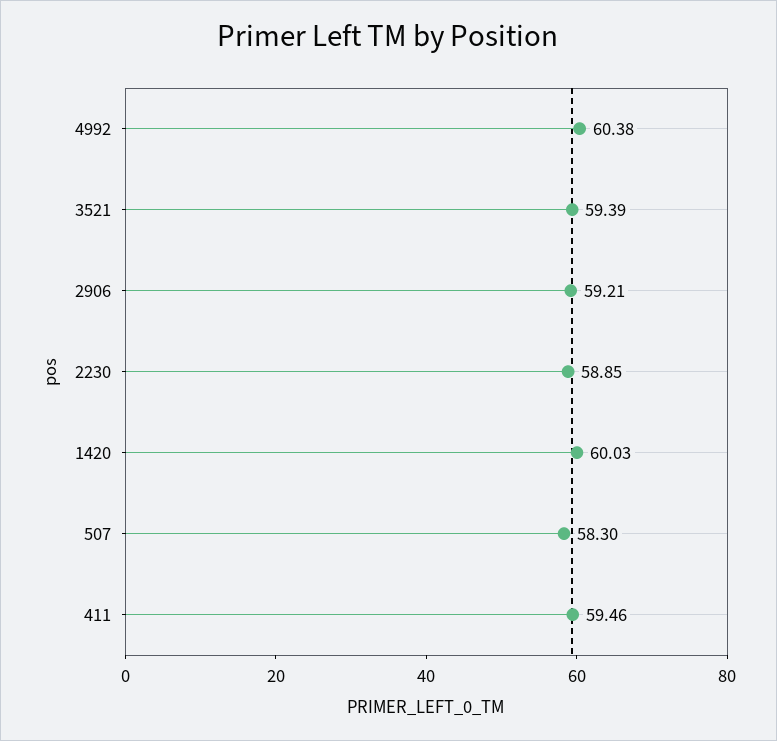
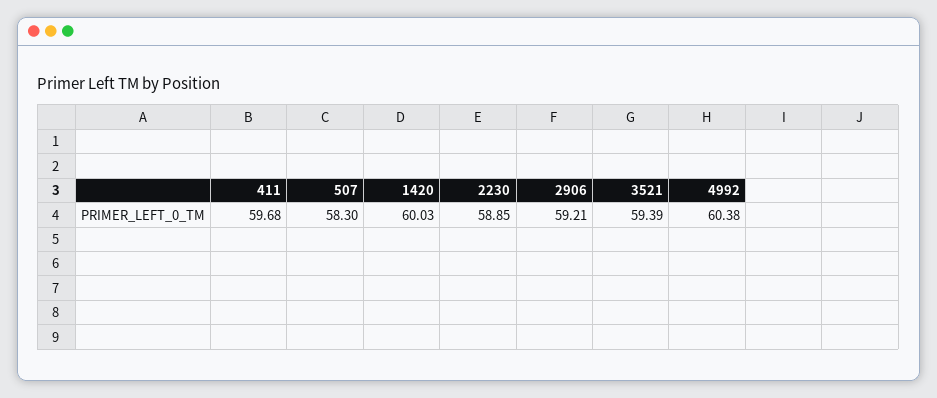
411: 59.46 -> 59.68

